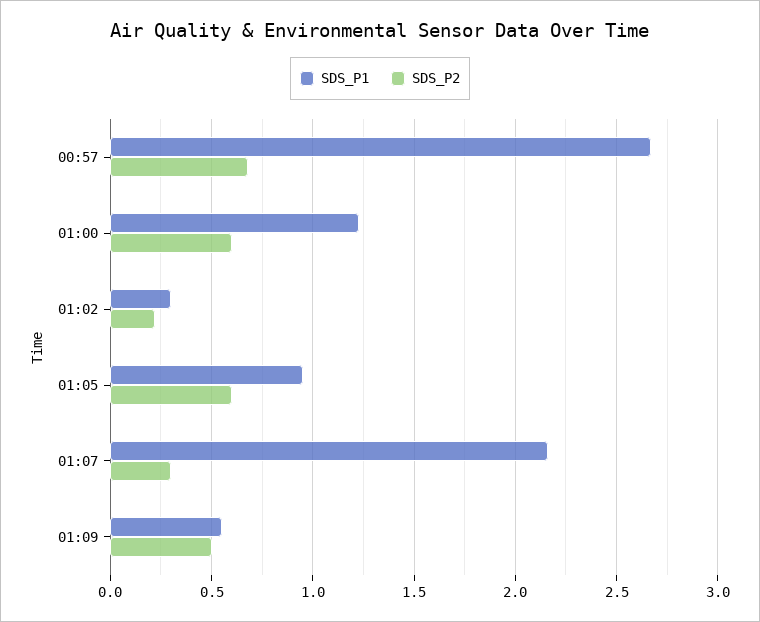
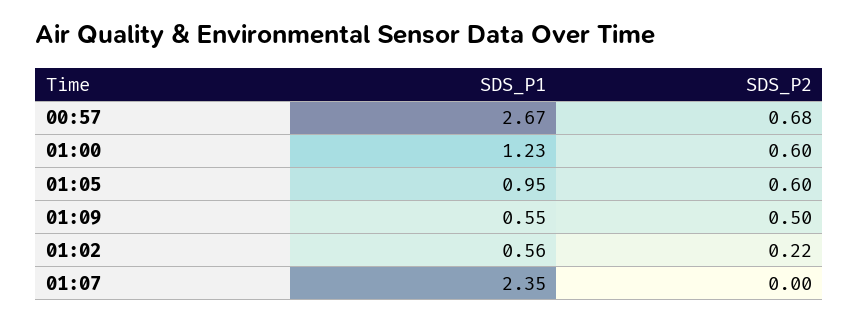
SDS_P1, 01:02: 0.3 -> 0.56
SDS_P1, 01:07: 2.15 -> 2.35
SDS_P2, 01:07: 0.3 -> 0

